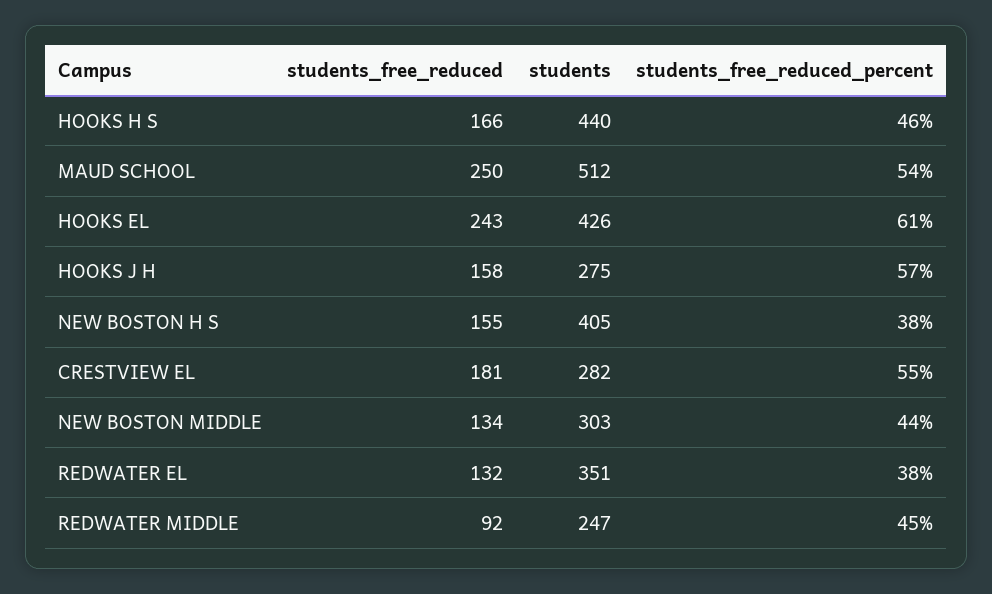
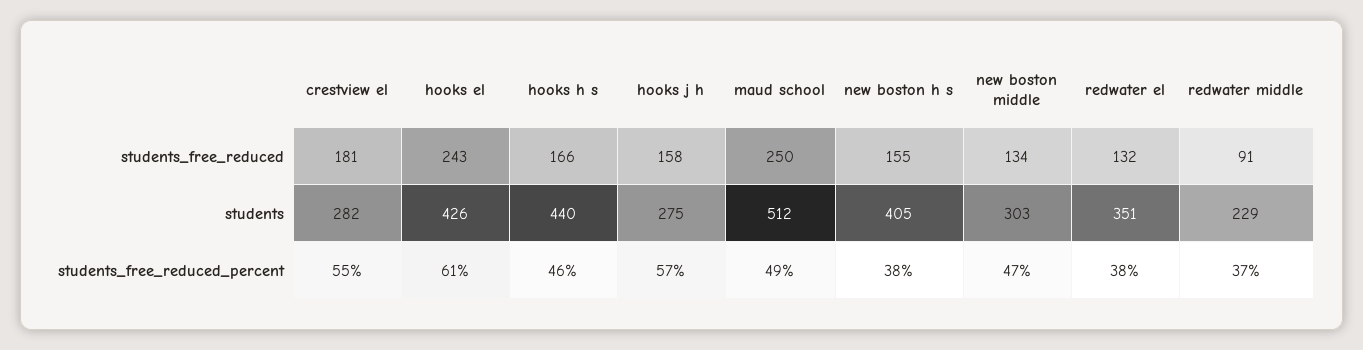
students_free_reduced_percent, MAUD SCHOOL: 54 -> 49
students_free_reduced_percent, NEW BOSTON MIDDLE: 44 -> 47
students_free_reduced, REDWATER MIDDLE: 92 -> 91
students, REDWATER MIDDLE: 247 -> 229
students_free_reduced_percent, REDWATER MIDDLE: 45 -> 37

